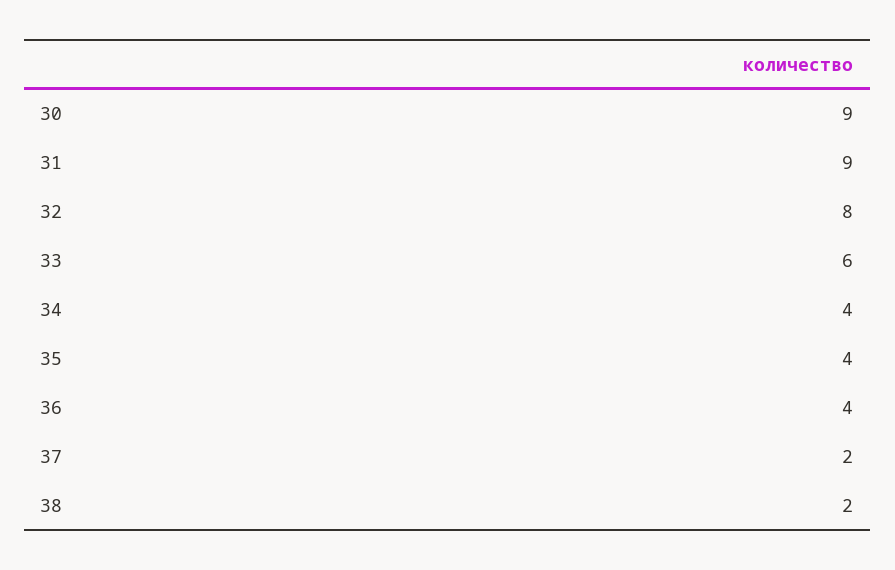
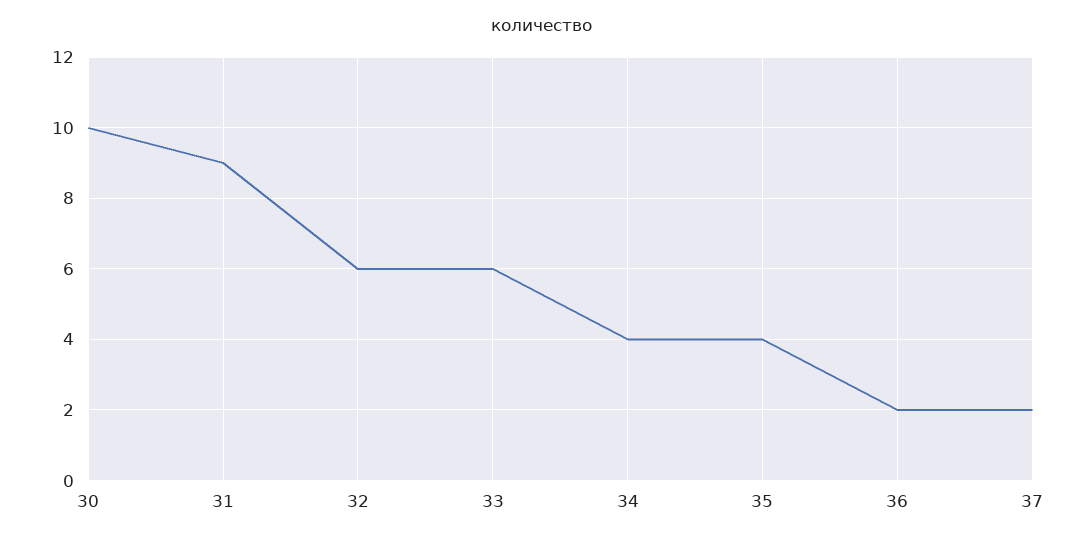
30: 9 -> 10
32: 8 -> 6
36: 4 -> 2
38: 2 -> none

